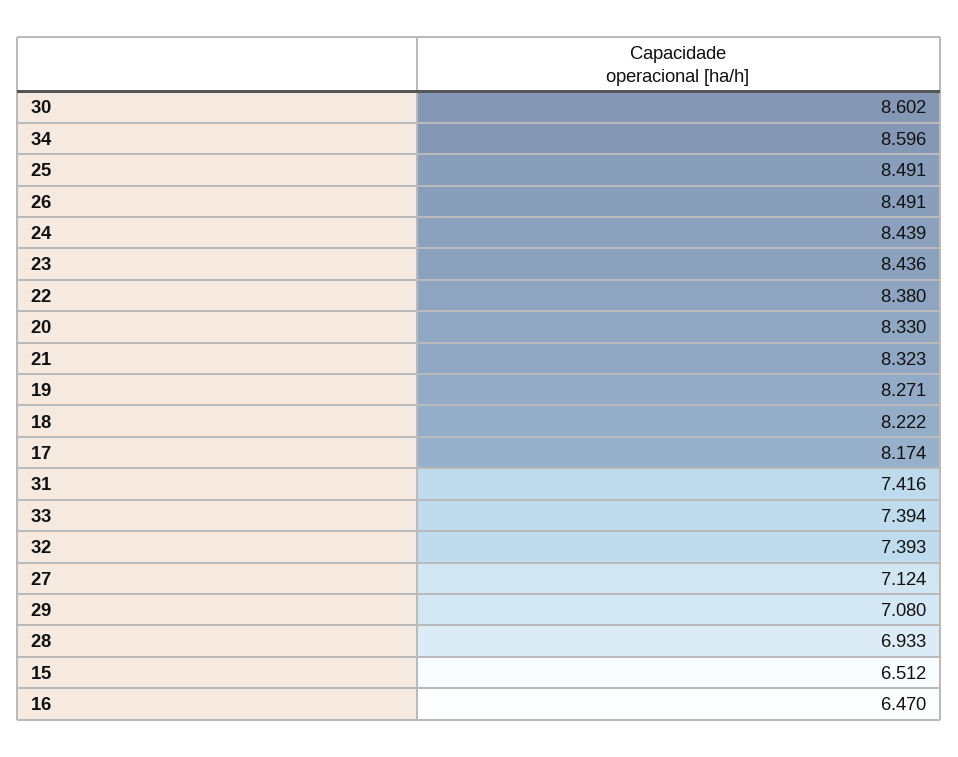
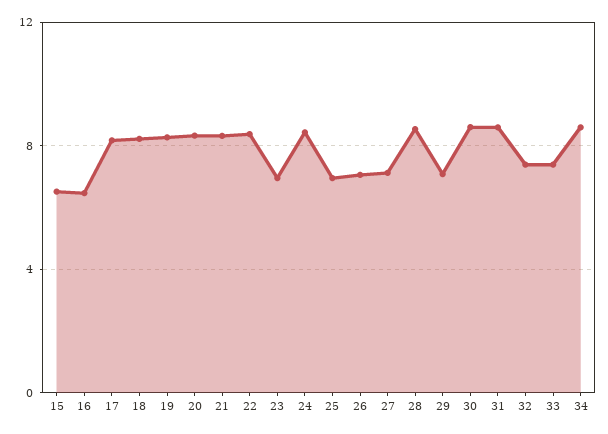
25: 8.491 -> 7
26: 8.491 -> 7
23: 8.436 -> 7
31: 7.416 -> 8.5
28: 6.933 -> 8.5

